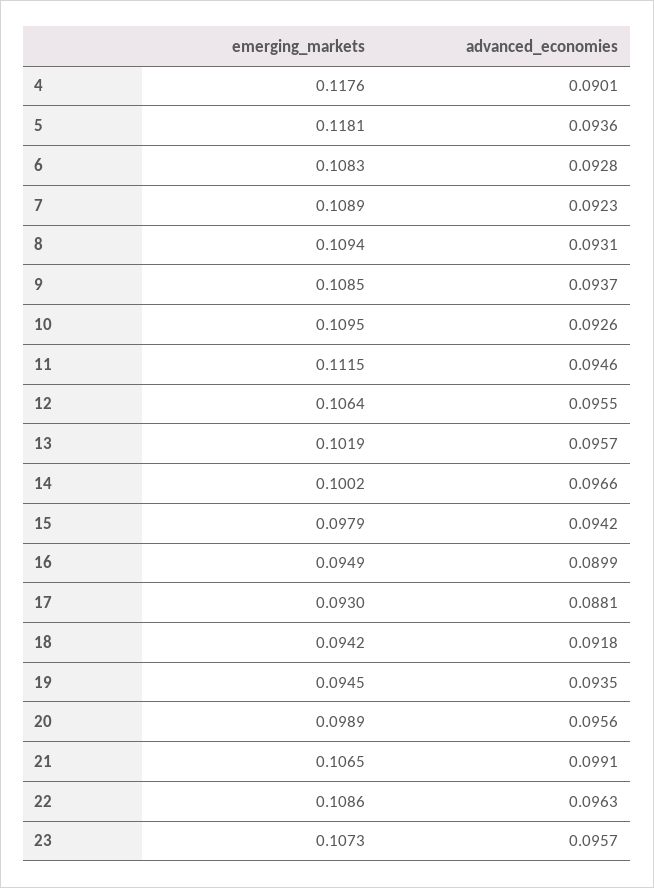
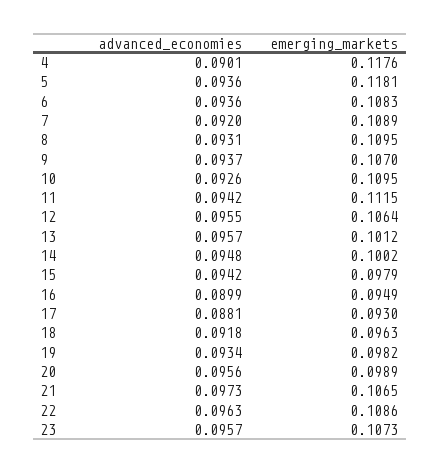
advanced_economies, 6: 0.0928 -> 0.0936
advanced_economies, 7: 0.0923 -> 0.092
emerging_markets, 8: 0.1094 -> 0.1095
emerging_markets, 9: 0.1085 -> 0.107
advanced_economies, 11: 0.0946 -> 0.0942
emerging_markets, 13: 0.1019 -> 0.1012
advanced_economies, 14: 0.0966 -> 0.0948
emerging_markets, 18: 0.0942 -> 0.0963
emerging_markets, 19: 0.0945 -> 0.0982
advanced_economies, 19: 0.0935 -> 0.0934
advanced_economies, 21: 0.0991 -> 0.0973

